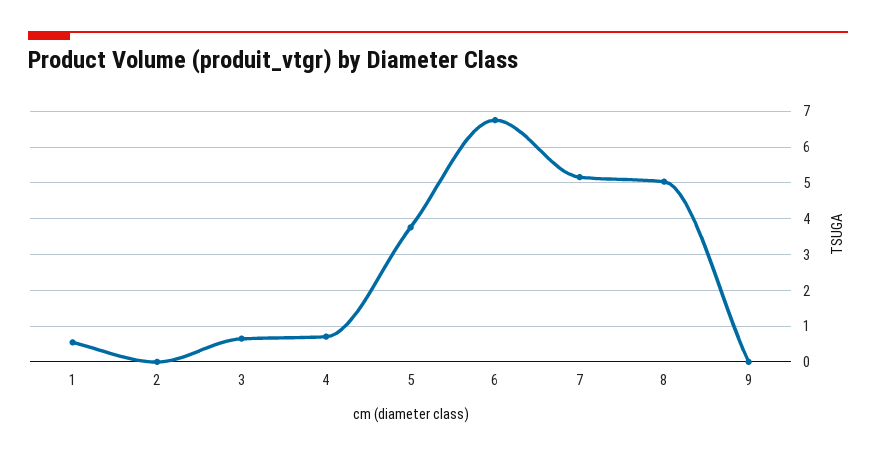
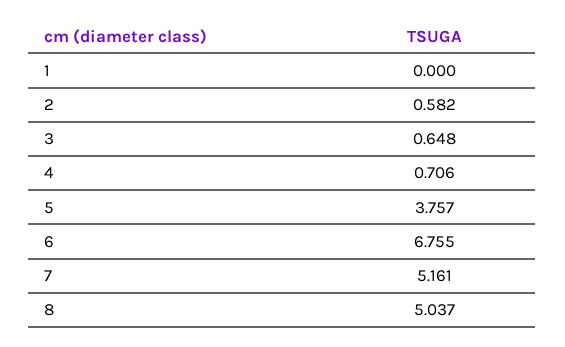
1: 0.6 -> 0
2: 0 -> 0.582
9: 0 -> none

